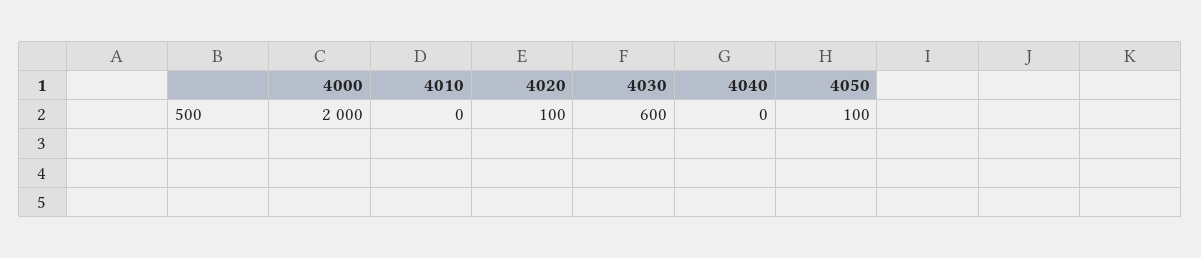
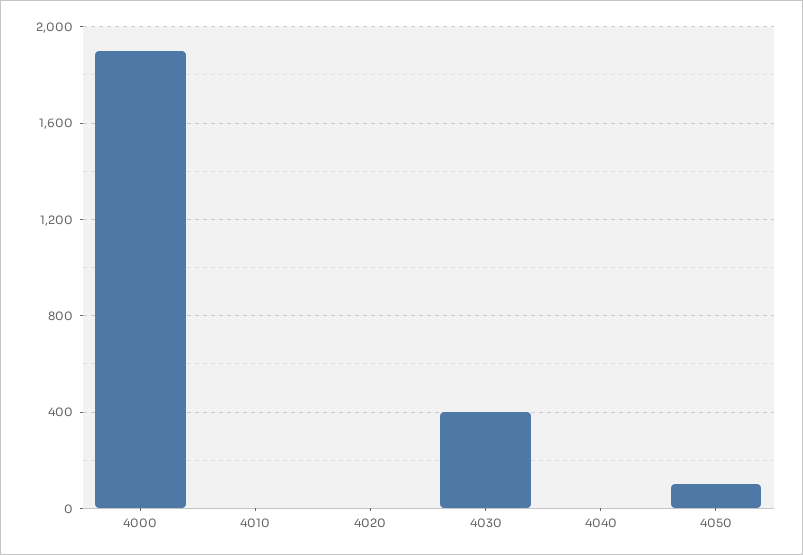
4000: 2000 -> 1900
4020: 100 -> 0
4030: 600 -> 400

